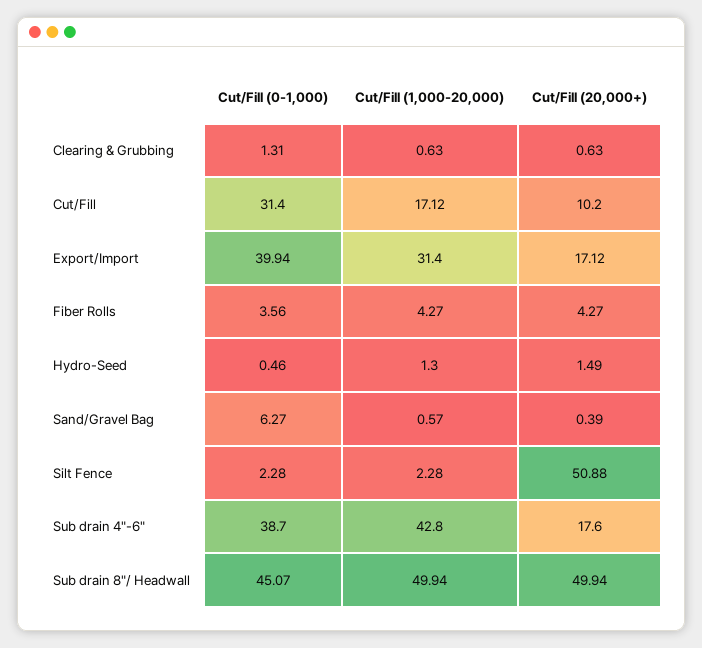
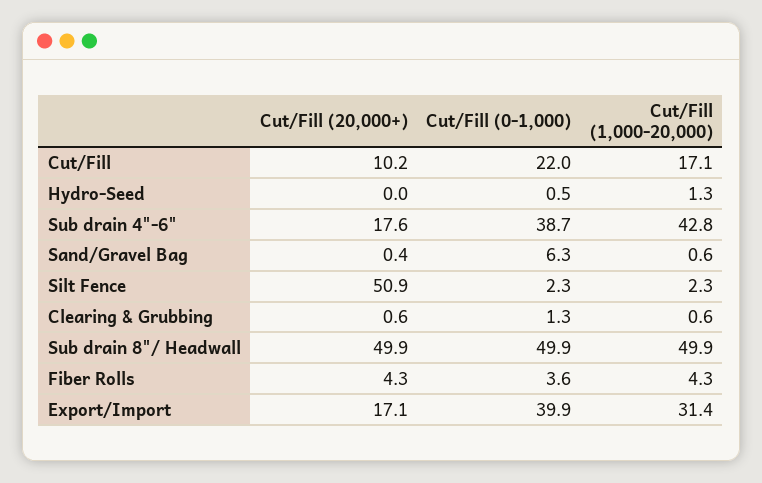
Cut/Fill (0-1,000), Cut/Fill: 31.4 -> 22
Cut/Fill (20,000+), Hydro-Seed: 1.49 -> 0
Cut/Fill (0-1,000), Sub drain 8"/ Headwall: 45.07 -> 49.9

